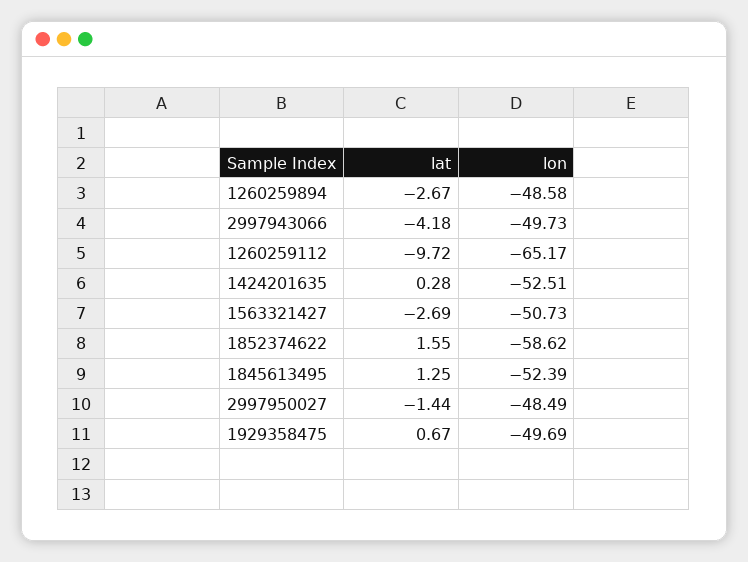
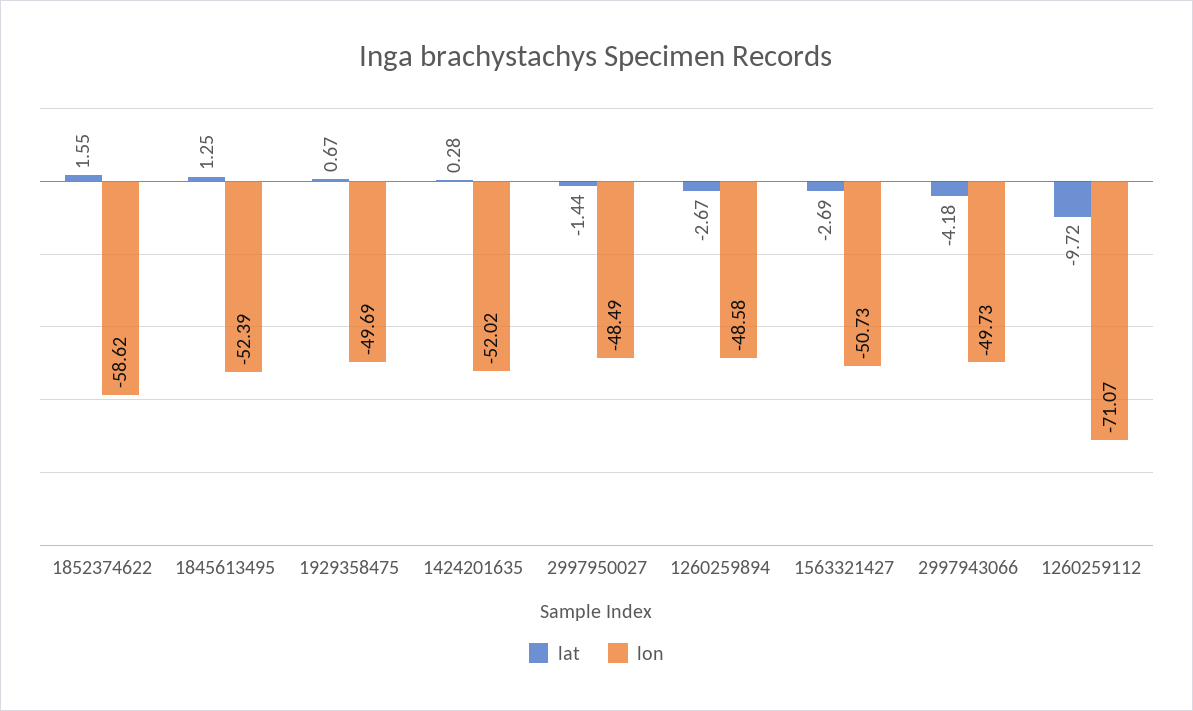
lon, 1260259112: -65.17 -> -71.07
lon, 1424201635: -52.51 -> -52.02

